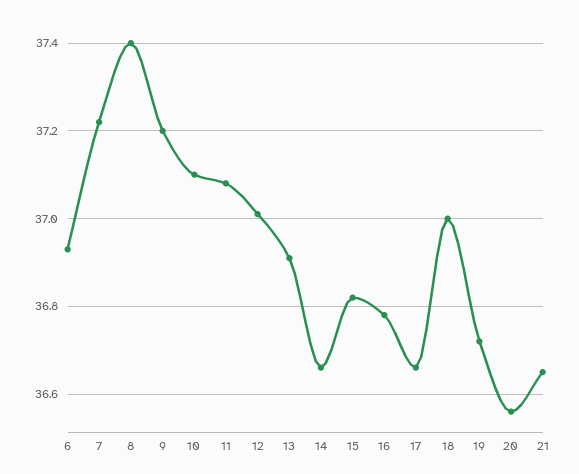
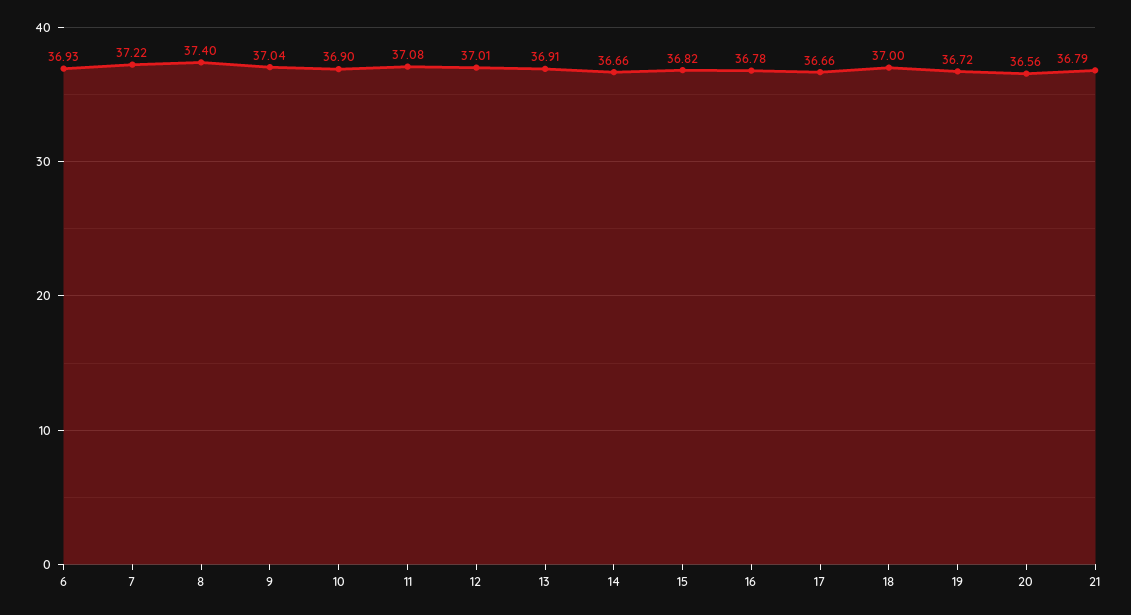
9: 37.2 -> 37.04
10: 37.1 -> 36.9
21: 36.65 -> 36.79

